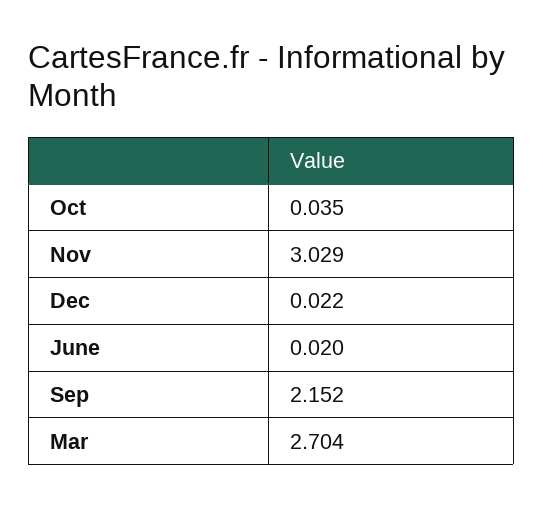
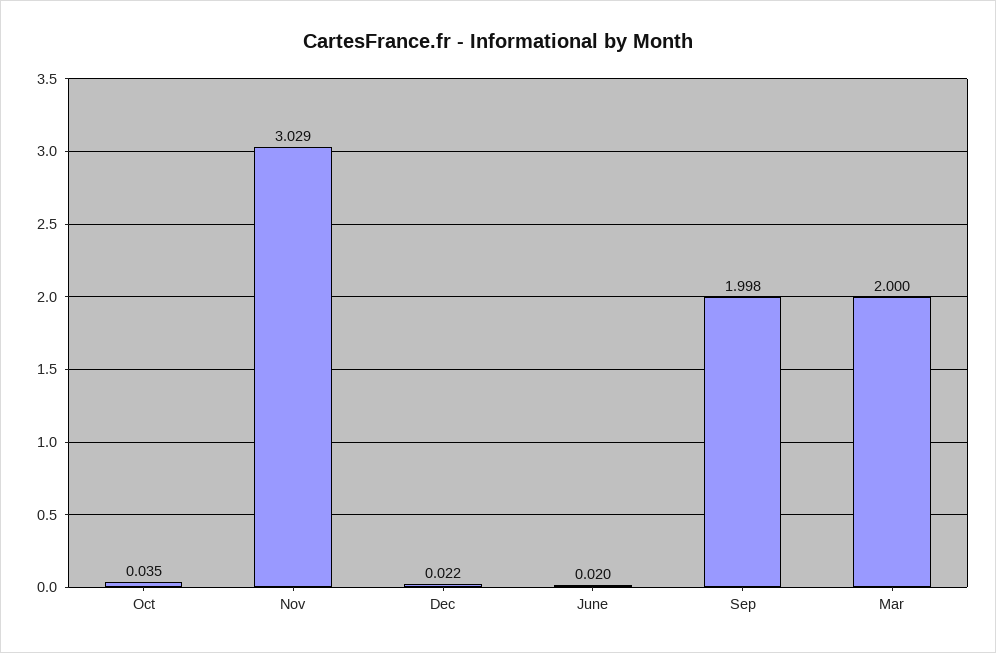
Sep: 2.152 -> 1.998
Mar: 2.704 -> 2

